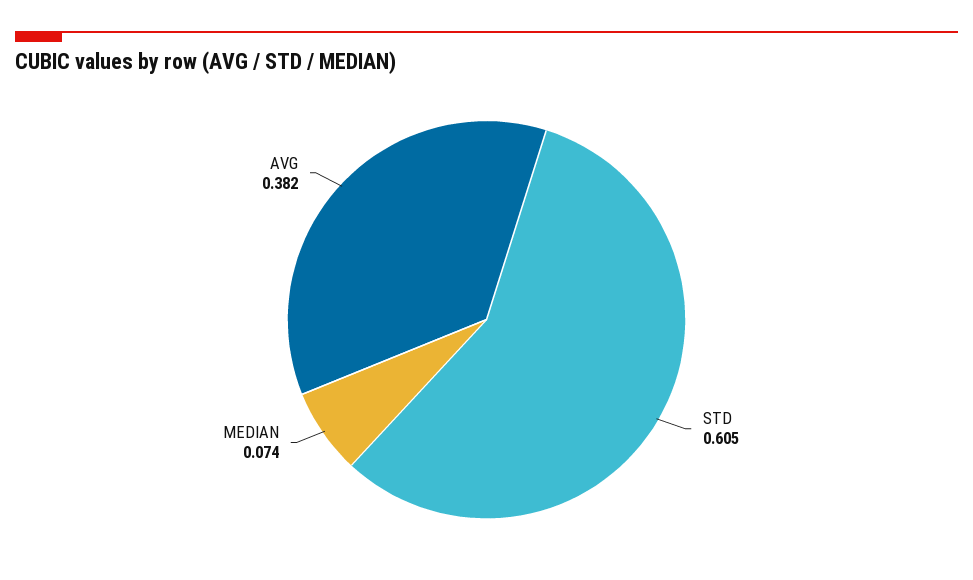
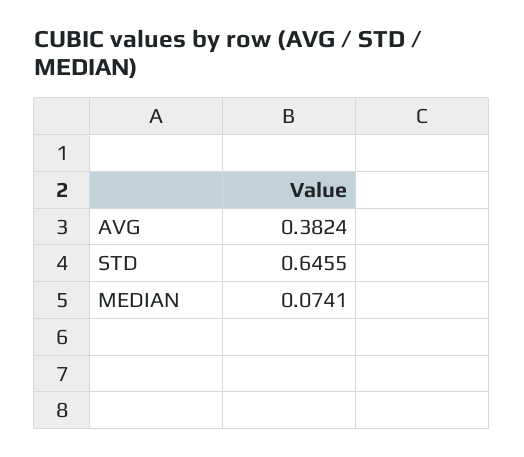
STD: 0.605 -> 0.6455

